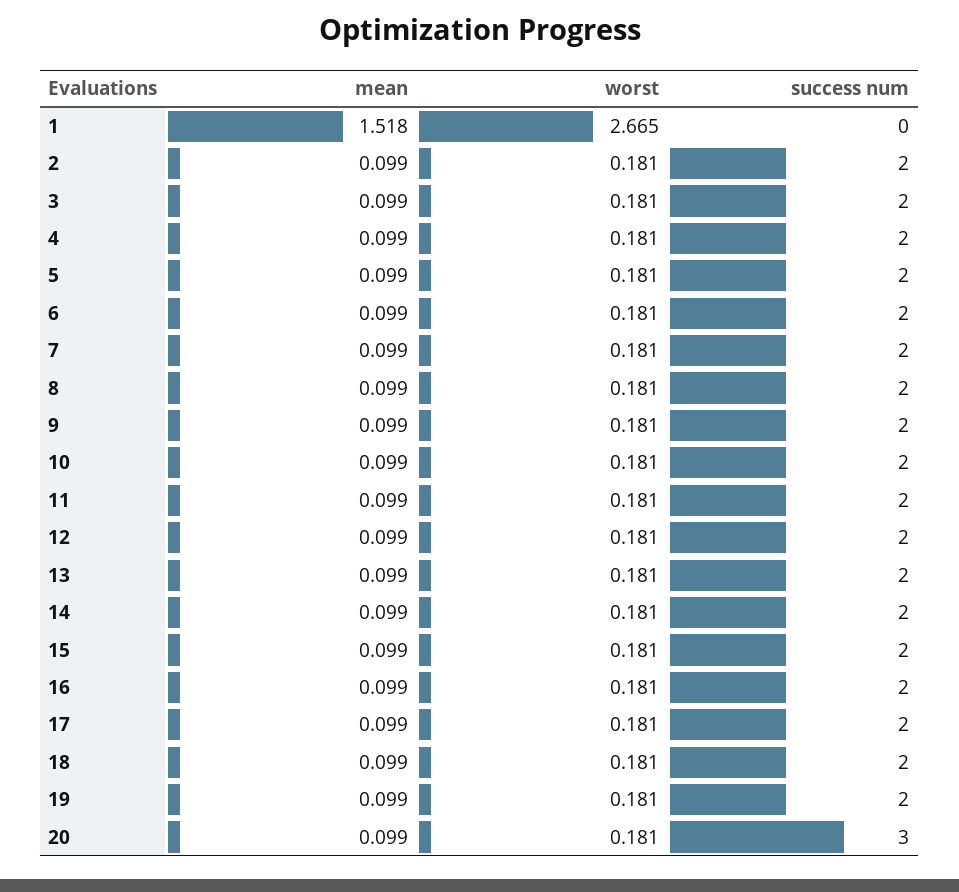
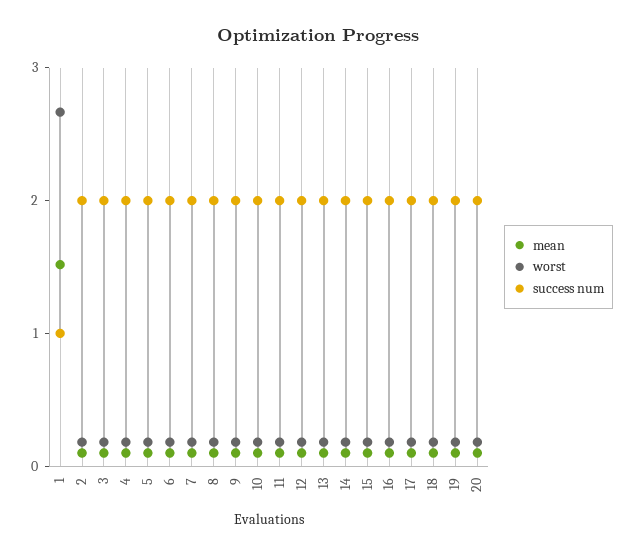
success num, 1: 0 -> 1
success num, 20: 3 -> 2

